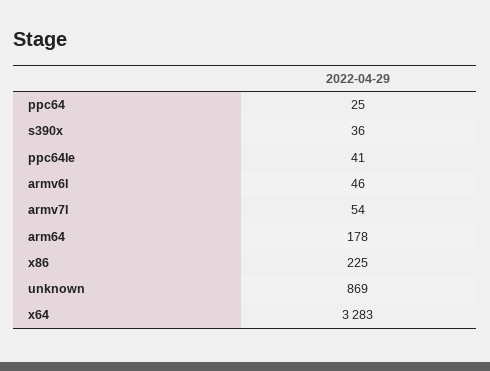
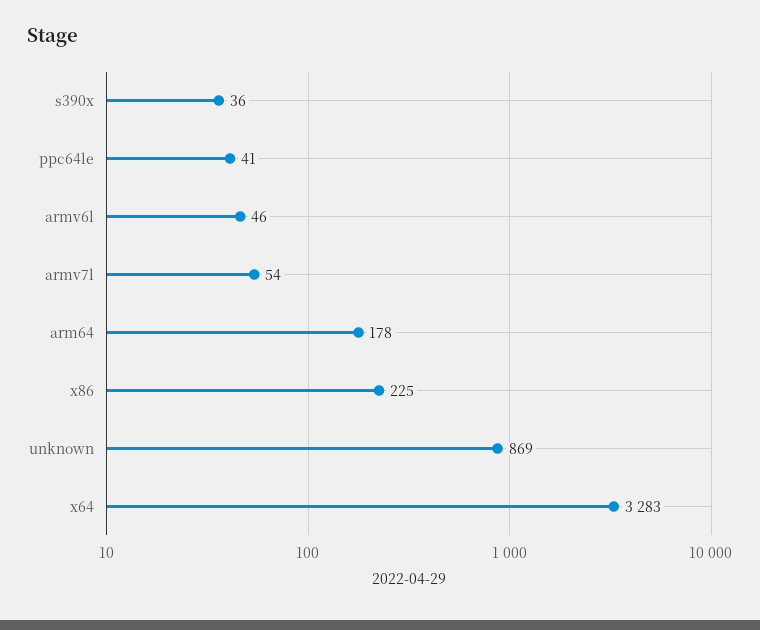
ppc64: 25 -> none

